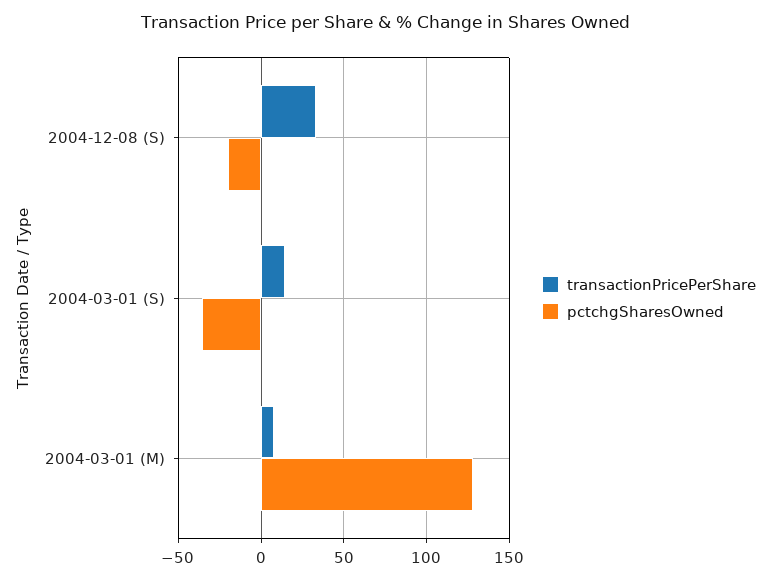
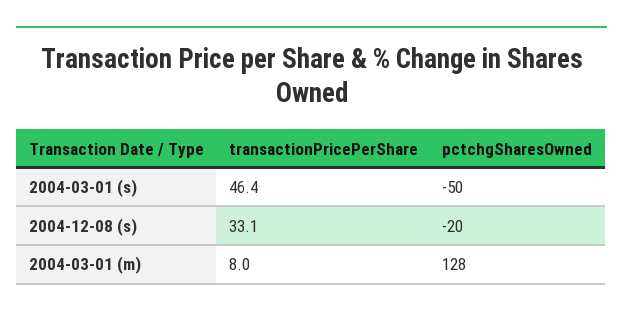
transactionPricePerShare, 2004-03-01 (S): 15 -> 46.4
pctchgSharesOwned, 2004-03-01 (S): -35 -> -50

